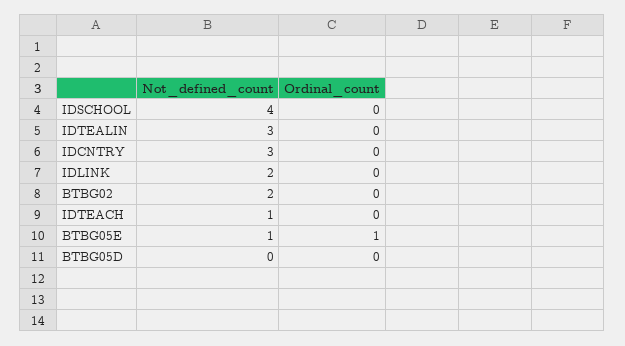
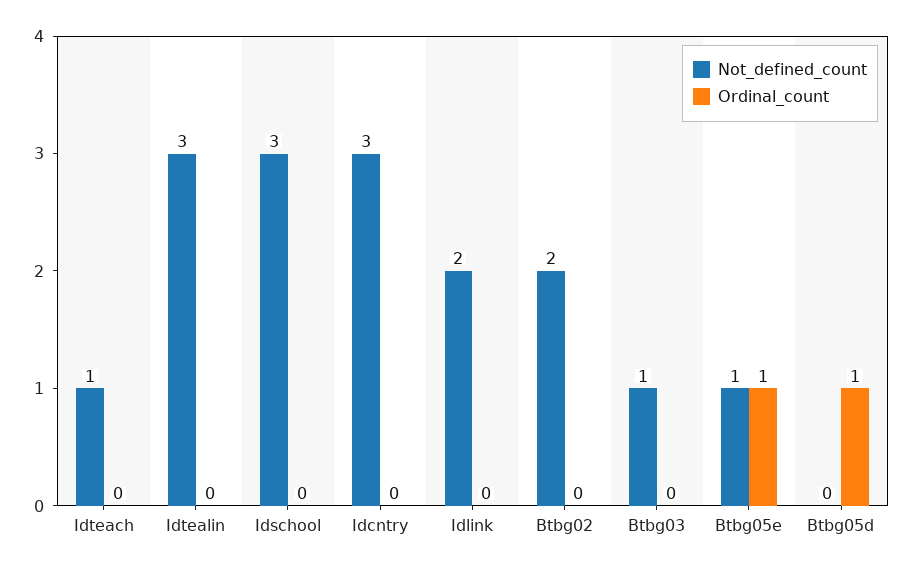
Not_defined_count, IDSCHOOL: 4 -> 3
Ordinal_count, BTBG05D: 0 -> 1
Not_defined_count, Btbg03: none -> 1
Ordinal_count, Btbg03: none -> 0

